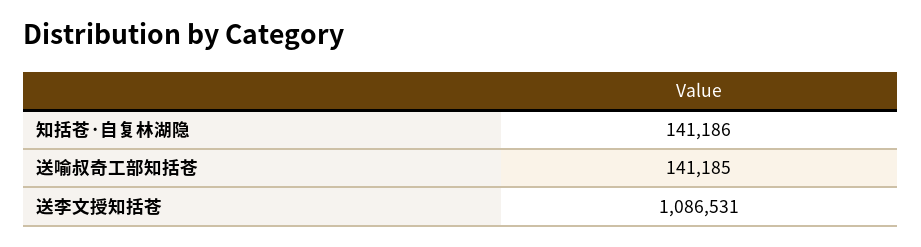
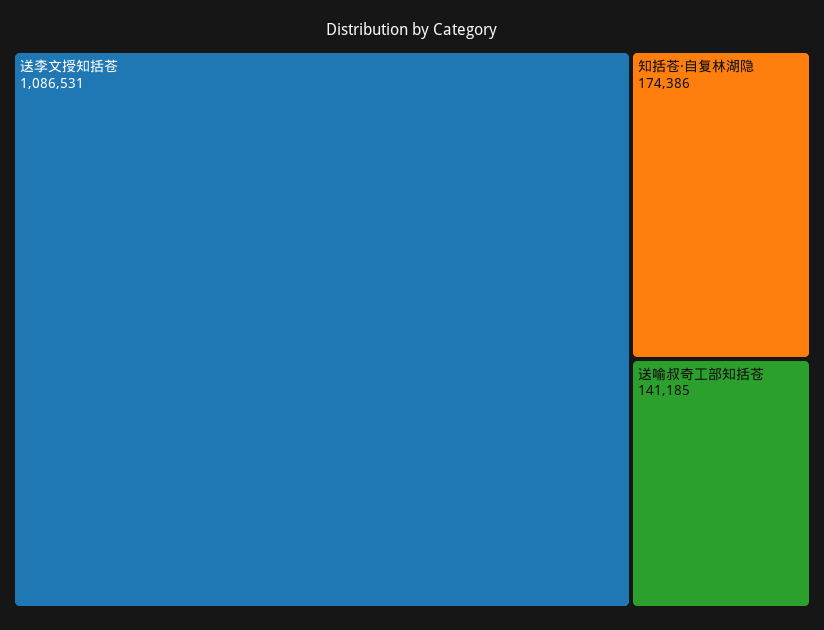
知括苍·自复林湖隐: 141186 -> 174386

